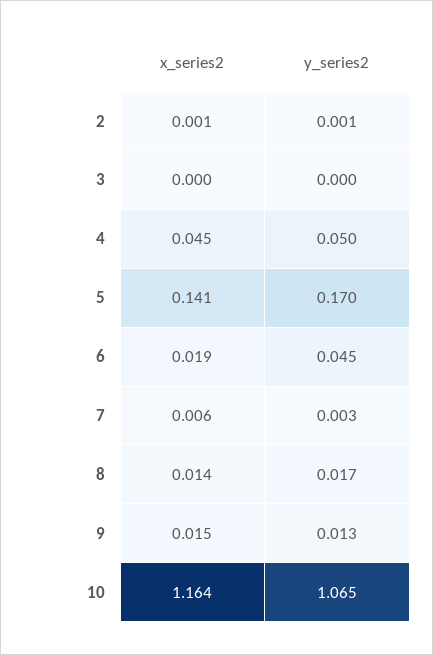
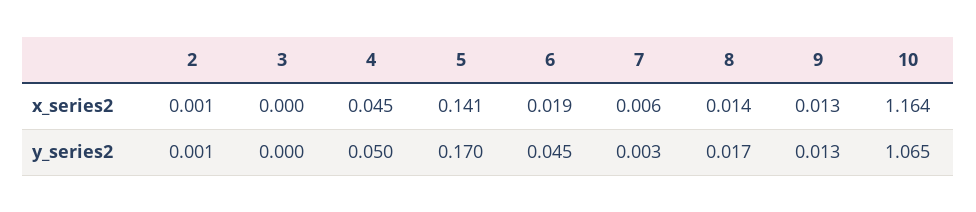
x_series2, 9: 0.015 -> 0.013

